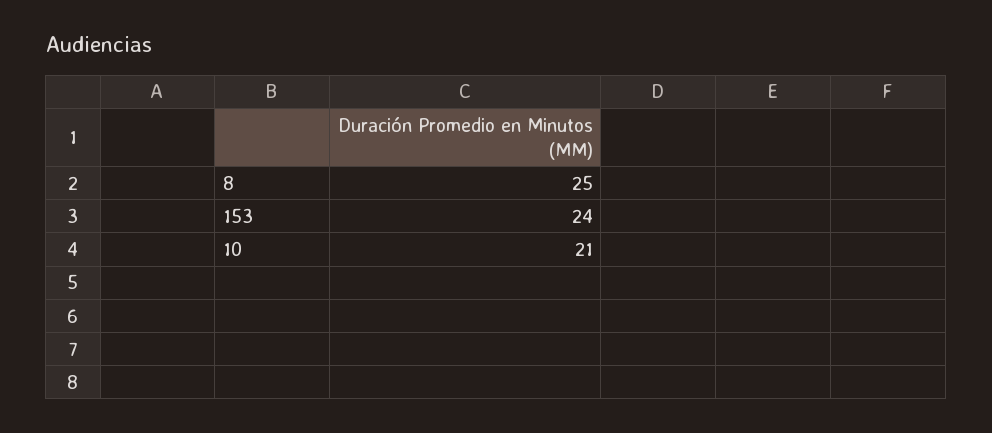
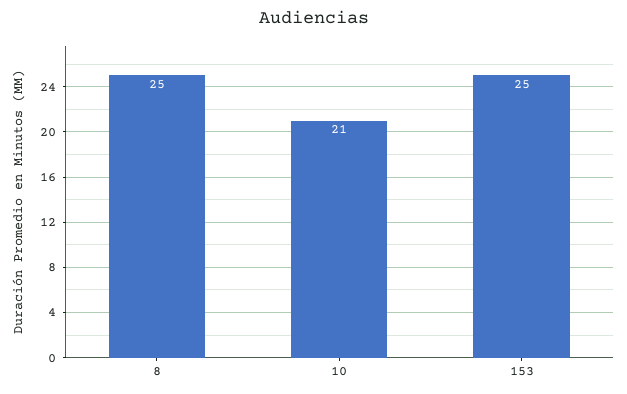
153: 24 -> 25

